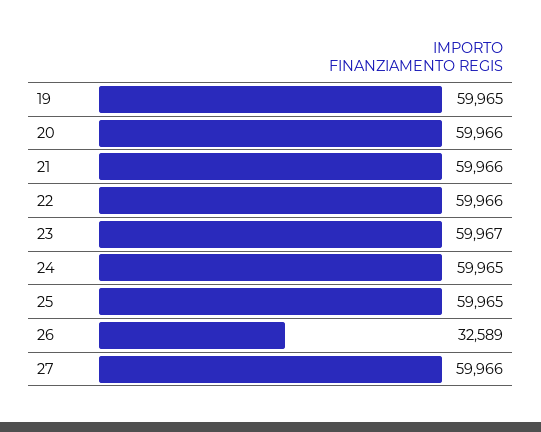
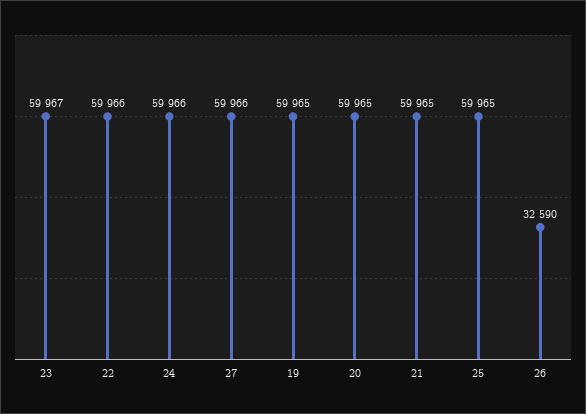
20: 59966 -> 59965
21: 59966 -> 59965
24: 59965 -> 59966
26: 32589 -> 32590

